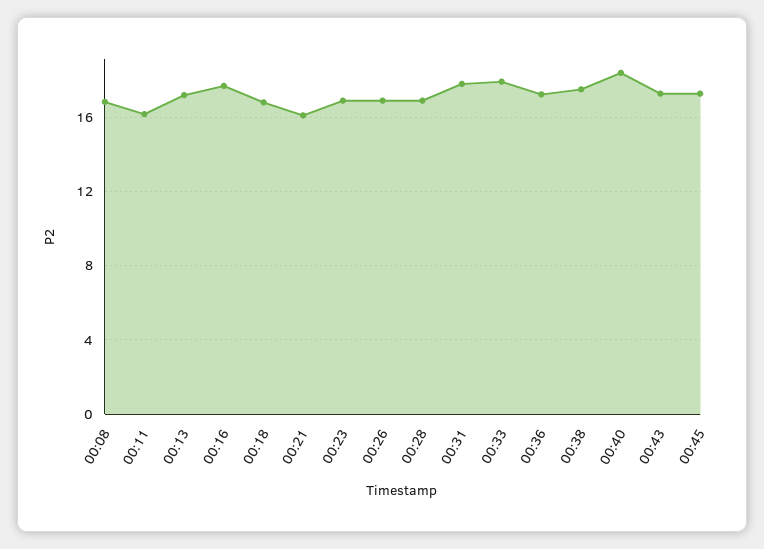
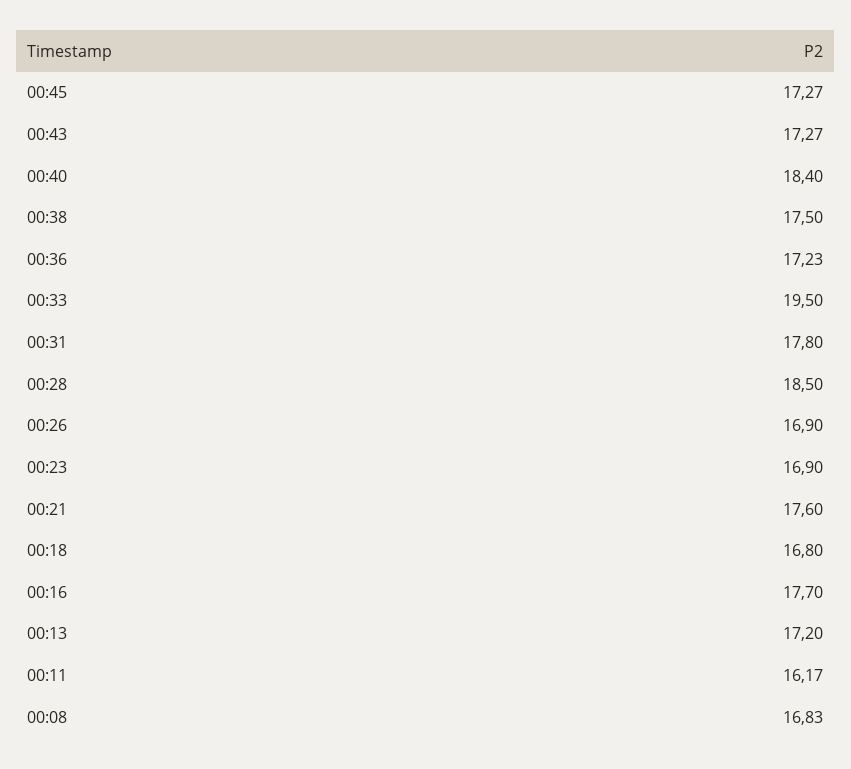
00:21: 16 -> 17.6
00:28: 17 -> 18.5
00:33: 18 -> 19.5

